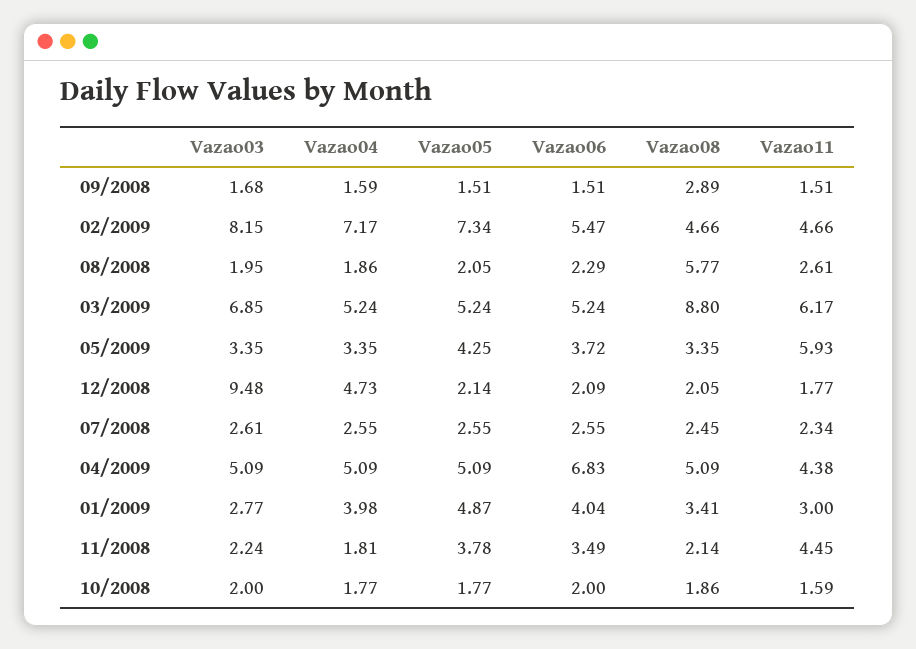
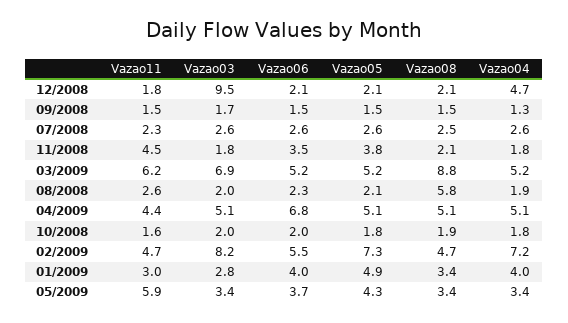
Vazao04, 09/2008: 1.59 -> 1.3
Vazao08, 09/2008: 2.89 -> 1.5
Vazao03, 11/2008: 2.24 -> 1.8

